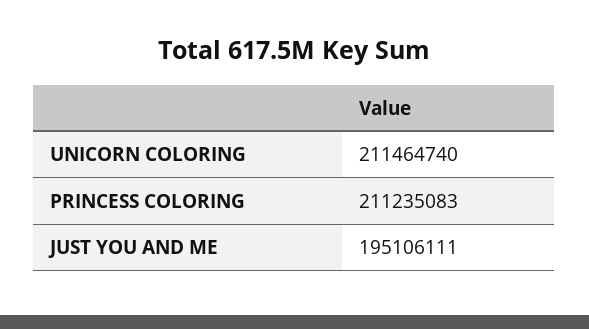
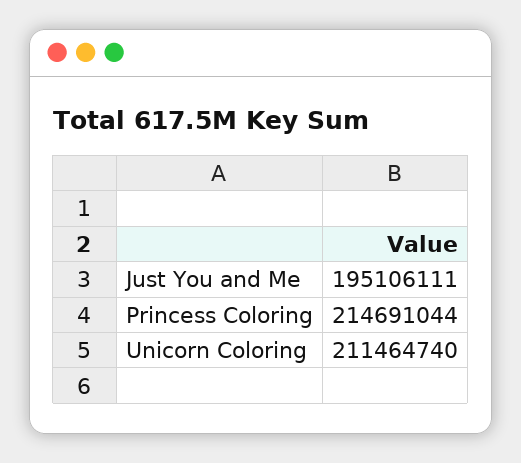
PRINCESS COLORING: 211235083 -> 214691044

